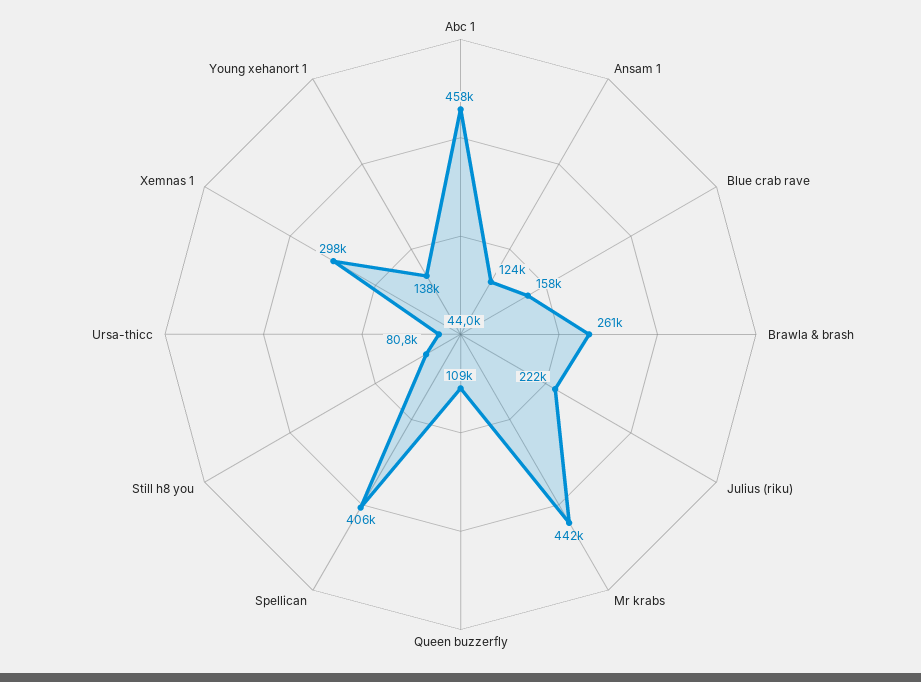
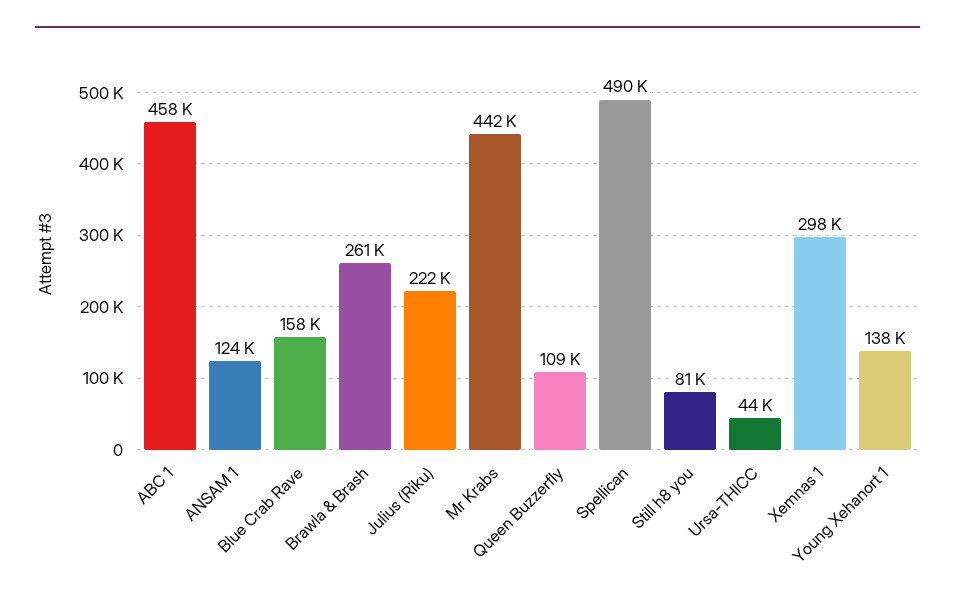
Spellican: 406000 -> 490000

